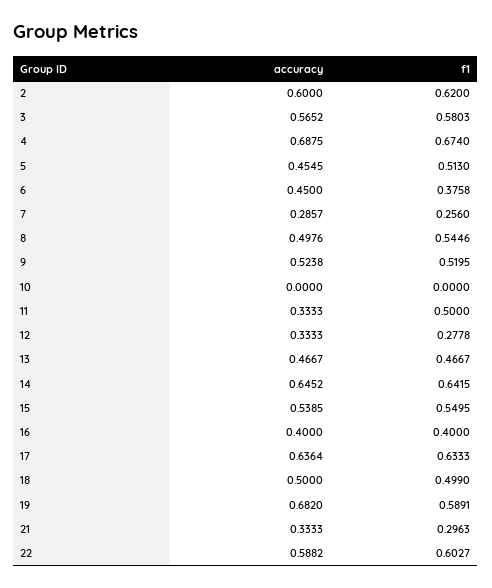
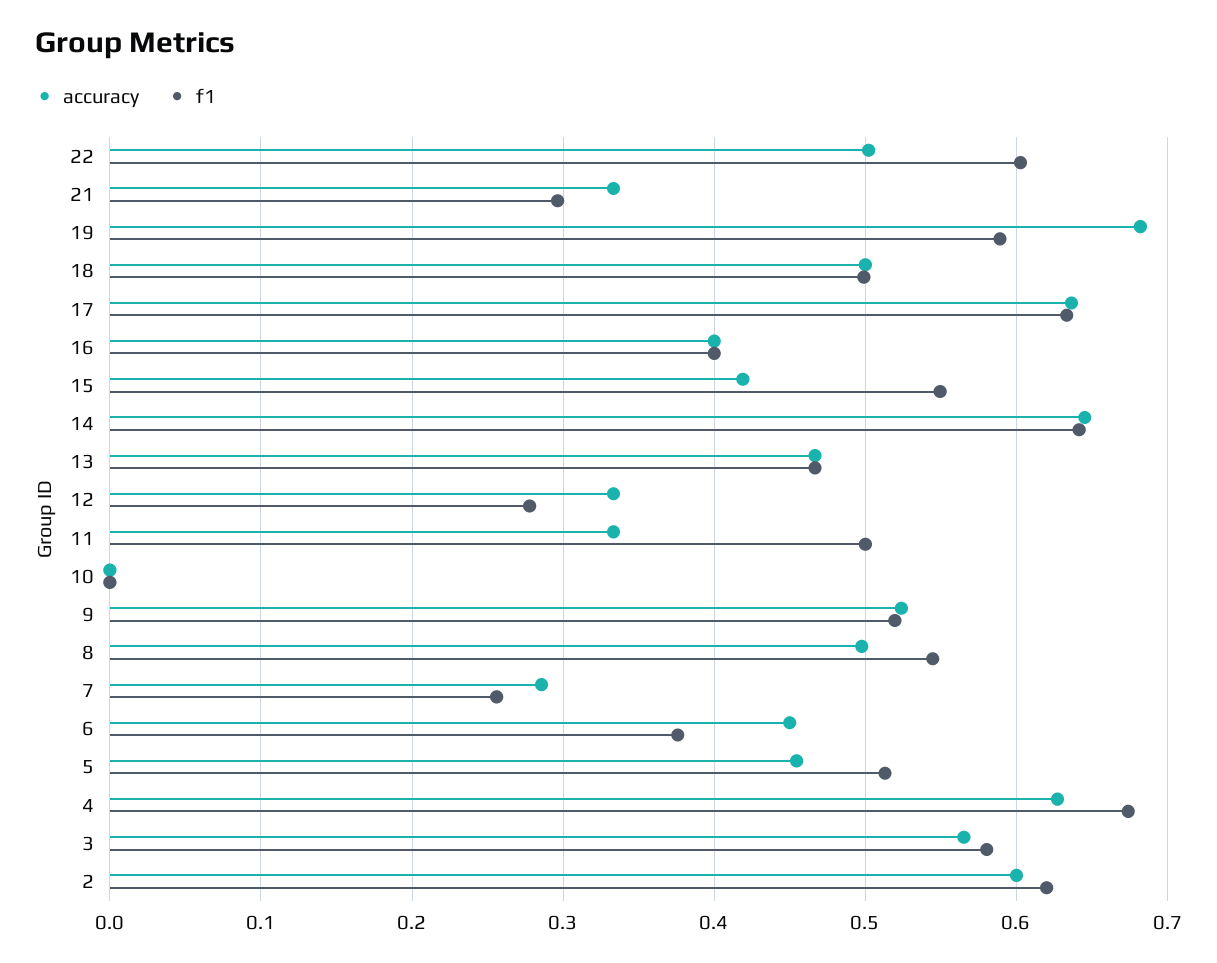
accuracy, 4: 0.6875 -> 0.63
accuracy, 15: 0.5385 -> 0.42
accuracy, 22: 0.5882 -> 0.5

